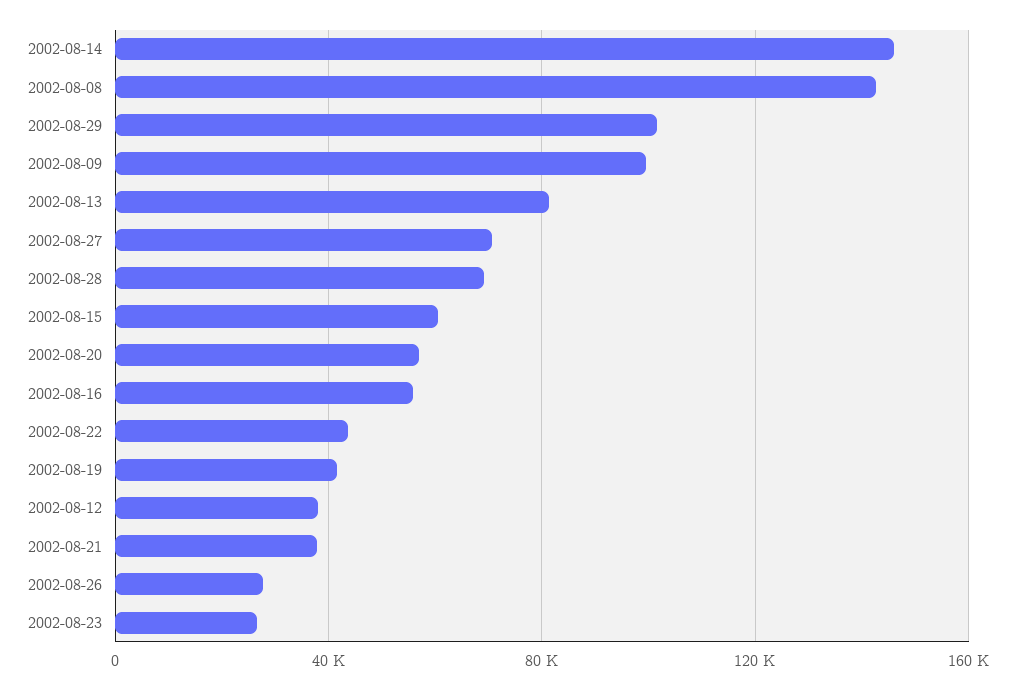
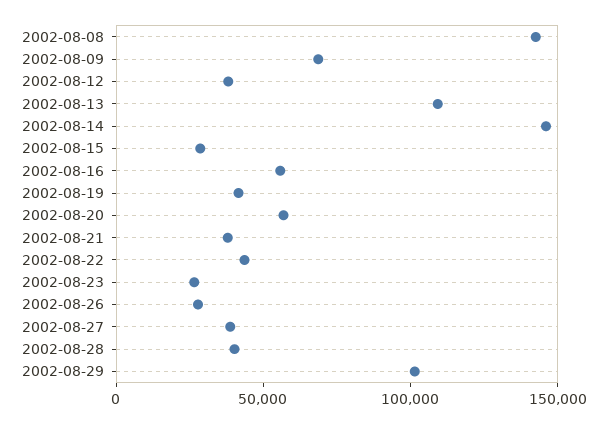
2002-08-09: 100000 -> 70000
2002-08-13: 80000 -> 110000
2002-08-27: 70000 -> 40000
2002-08-28: 70000 -> 40000
2002-08-15: 60000 -> 30000

